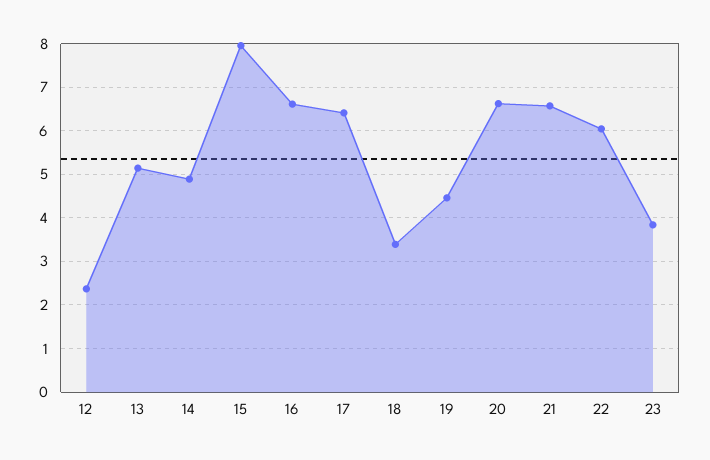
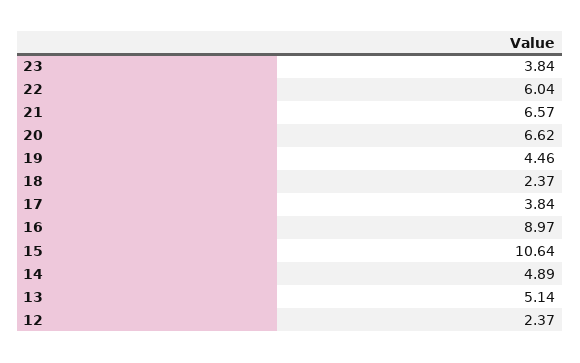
15: 8 -> 10.64
16: 6.6 -> 8.97
17: 6.4 -> 3.84
18: 3.4 -> 2.37

